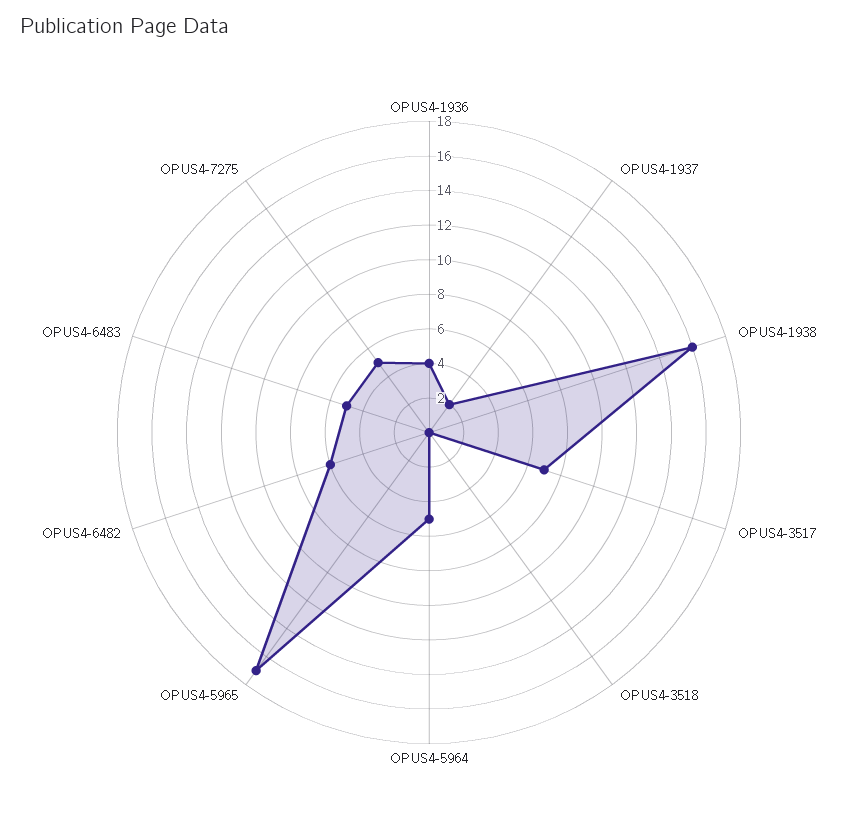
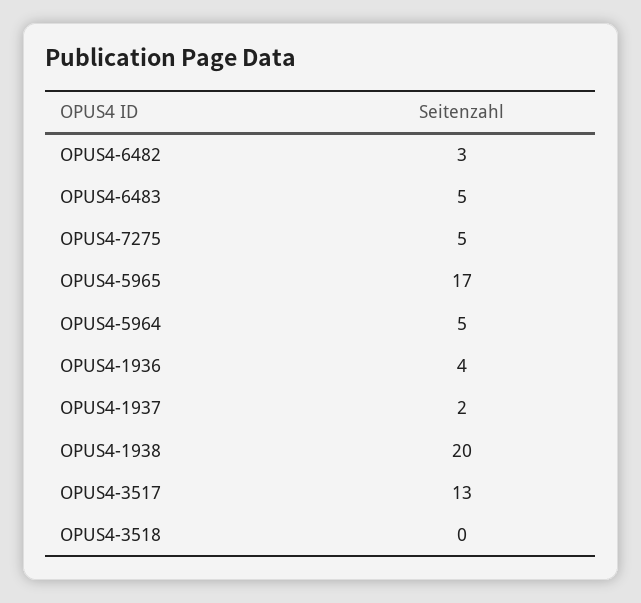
OPUS4-1938: 16 -> 20
OPUS4-3517: 7 -> 13
OPUS4-6482: 6 -> 3

